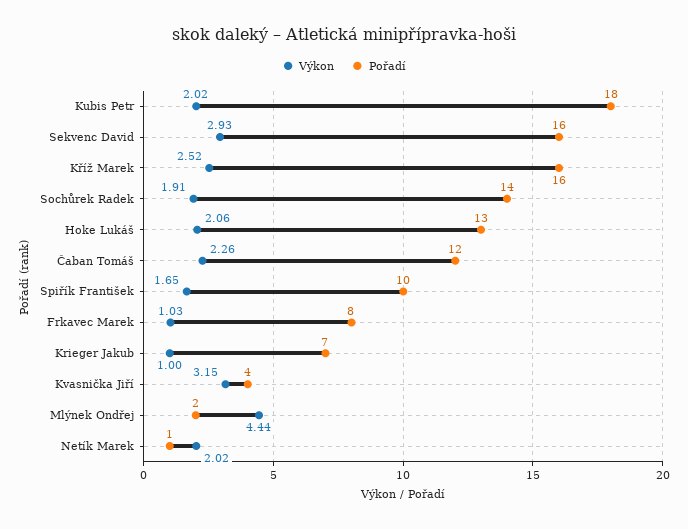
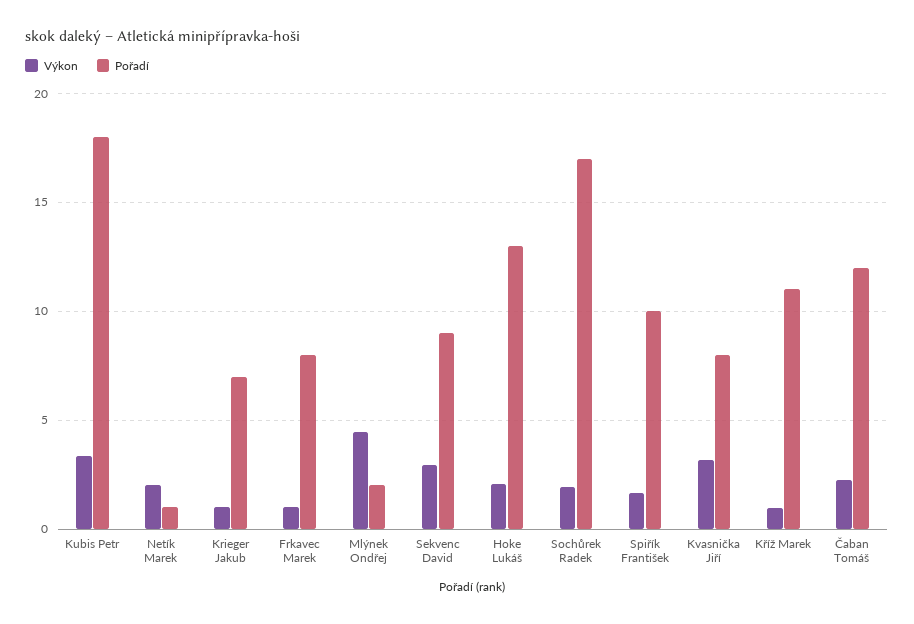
Výkon, Kubis Petr: 2.02 -> 3.5
Pořadí, Sekvenc David: 16 -> 9
Výkon, Kříž Marek: 2.52 -> 1
Pořadí, Kříž Marek: 16 -> 11
Pořadí, Sochůrek Radek: 14 -> 17
Pořadí, Kvasnička Jiří: 4 -> 8

